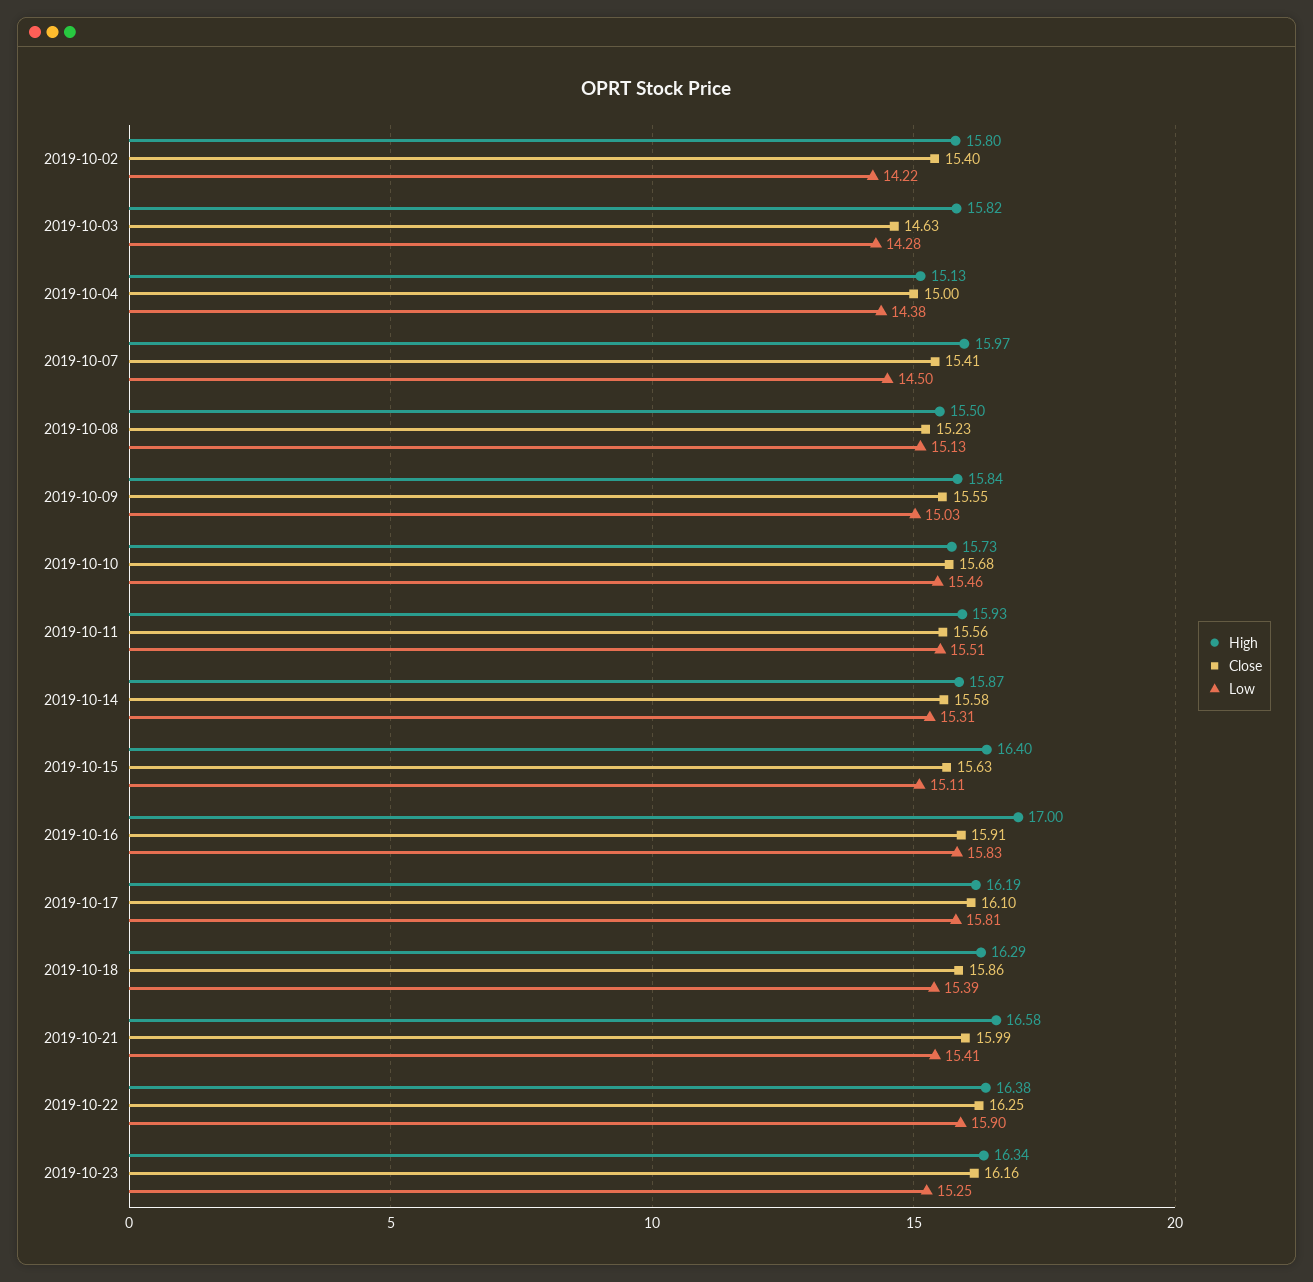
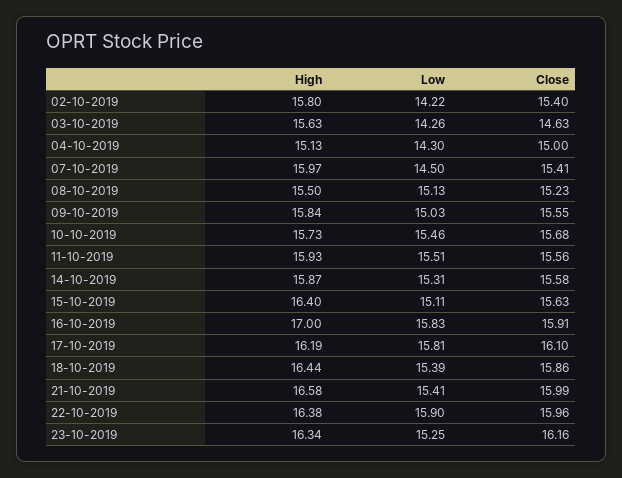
High, 2019-10-03: 15.82 -> 15.63
Low, 2019-10-03: 14.28 -> 14.26
Low, 2019-10-04: 14.38 -> 14.3
High, 2019-10-18: 16.29 -> 16.44
Close, 2019-10-22: 16.25 -> 15.96

